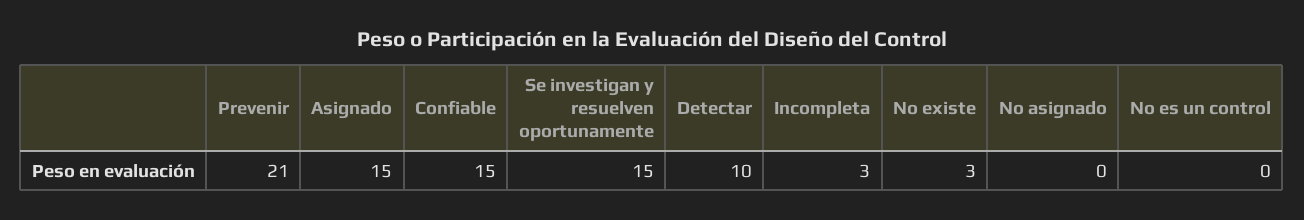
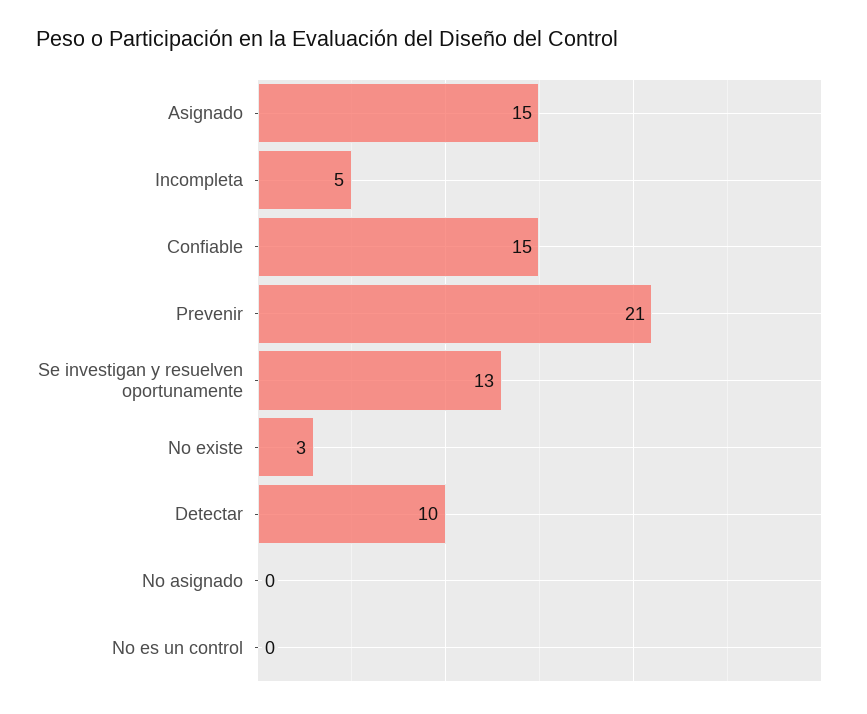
Se investigan y resuelven oportunamente: 15 -> 13
Incompleta: 3 -> 5

